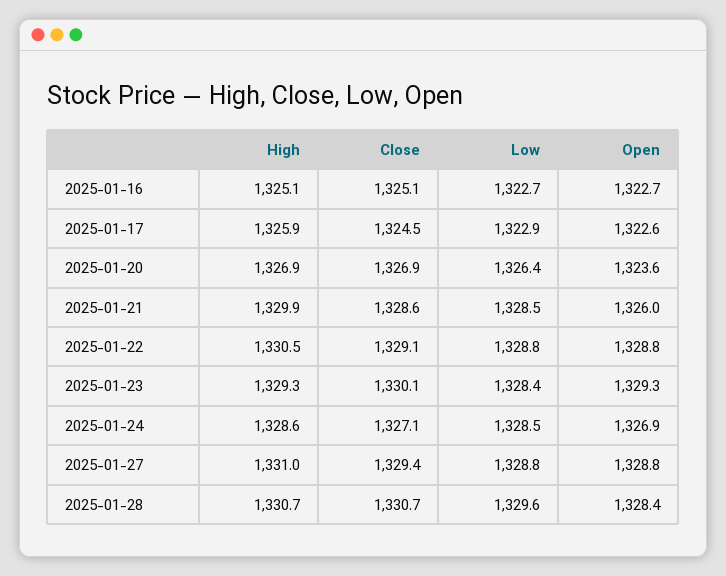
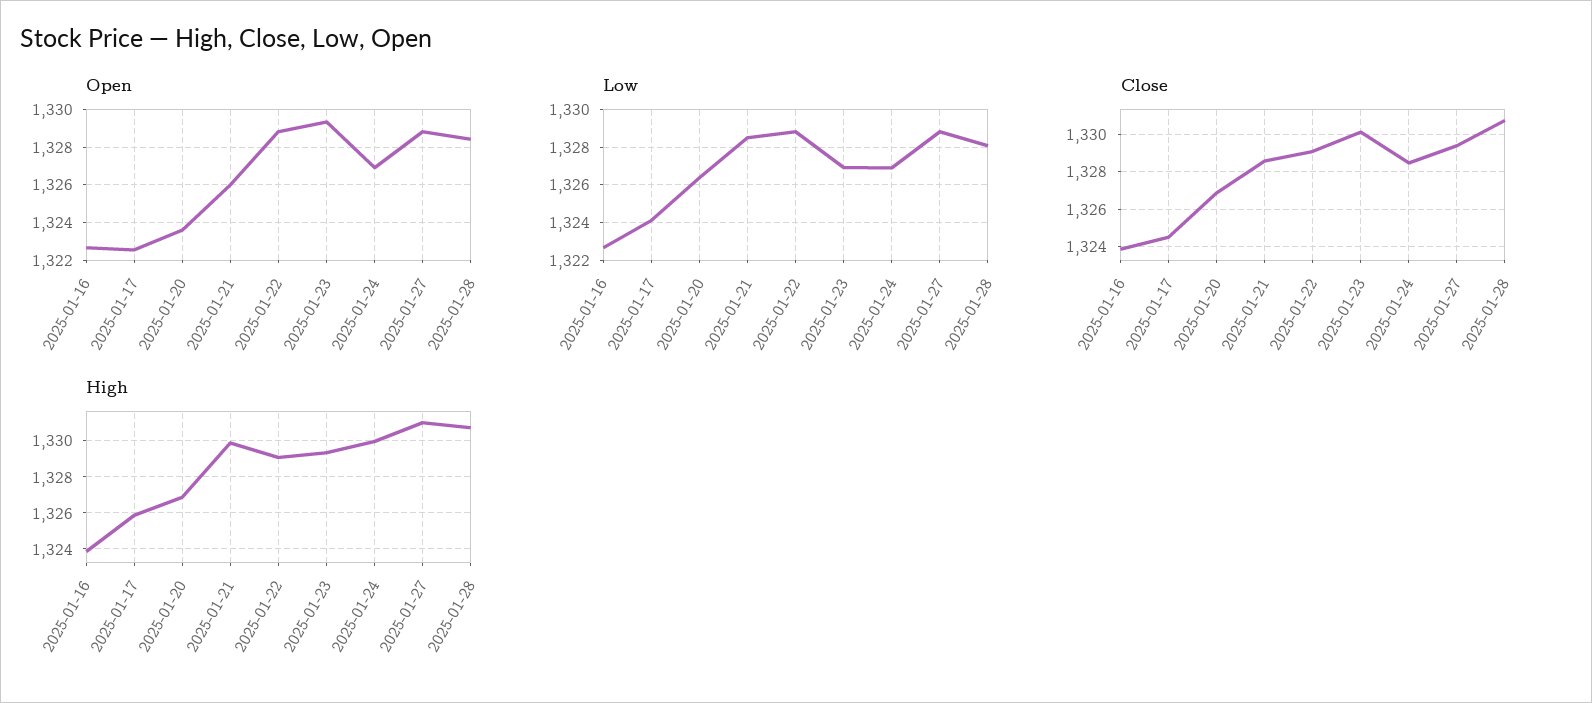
High, 2025-01-16: 1325.1 -> 1324
Close, 2025-01-16: 1325.1 -> 1324
Low, 2025-01-17: 1322.9 -> 1324
High, 2025-01-22: 1330.5 -> 1329
Low, 2025-01-23: 1328.4 -> 1327
High, 2025-01-24: 1328.6 -> 1330
Close, 2025-01-24: 1327.1 -> 1328.5
Low, 2025-01-24: 1328.5 -> 1327
Low, 2025-01-28: 1329.6 -> 1328

